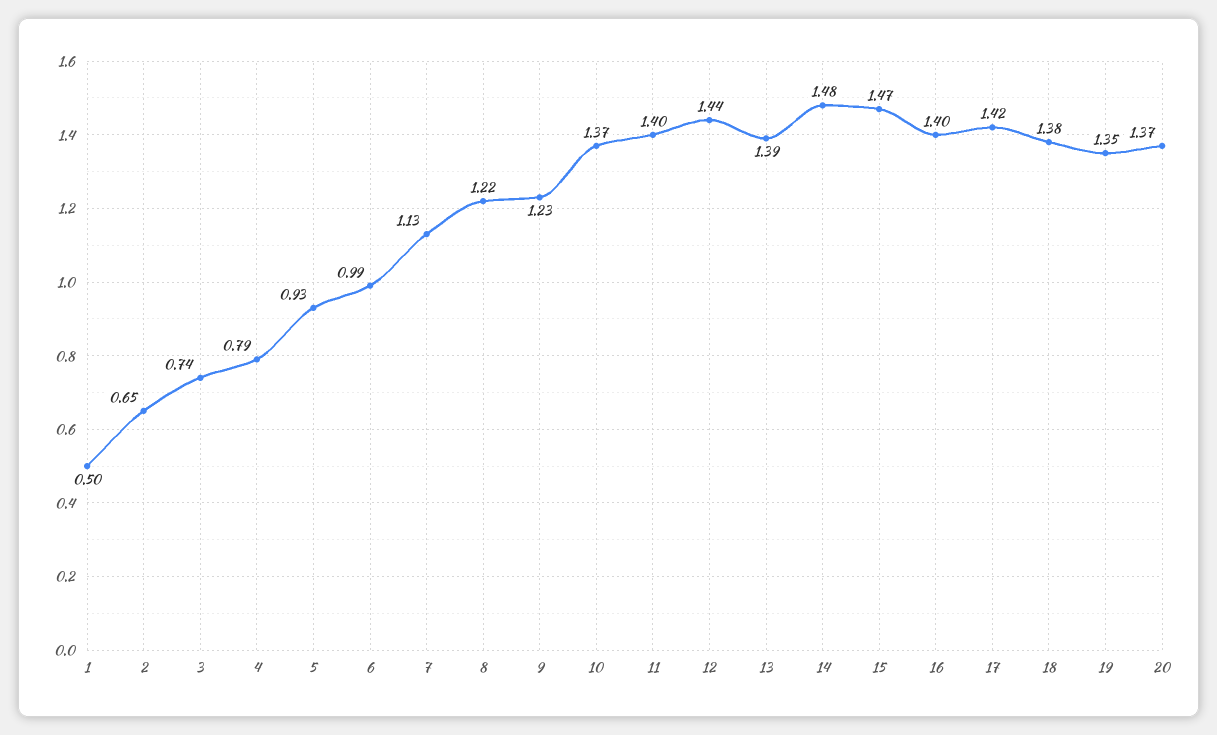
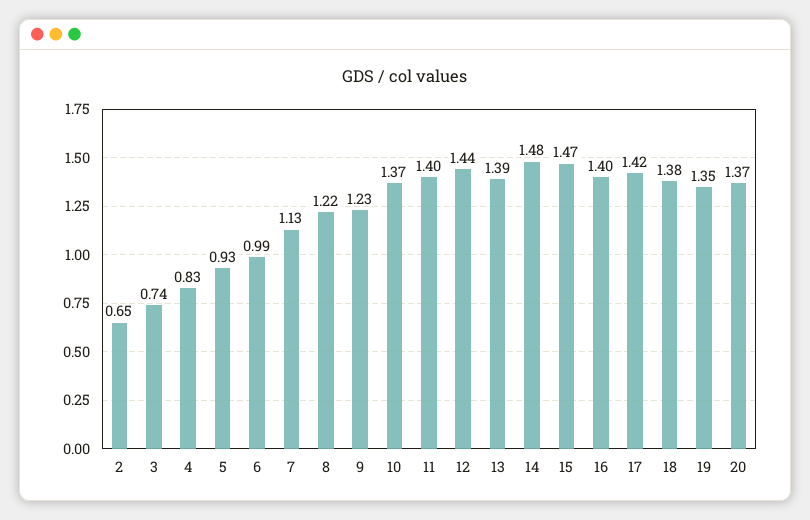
1: 0.5 -> none
4: 0.79 -> 0.83

